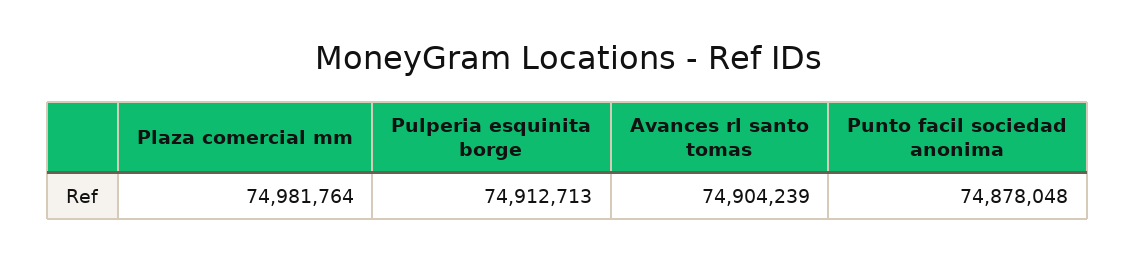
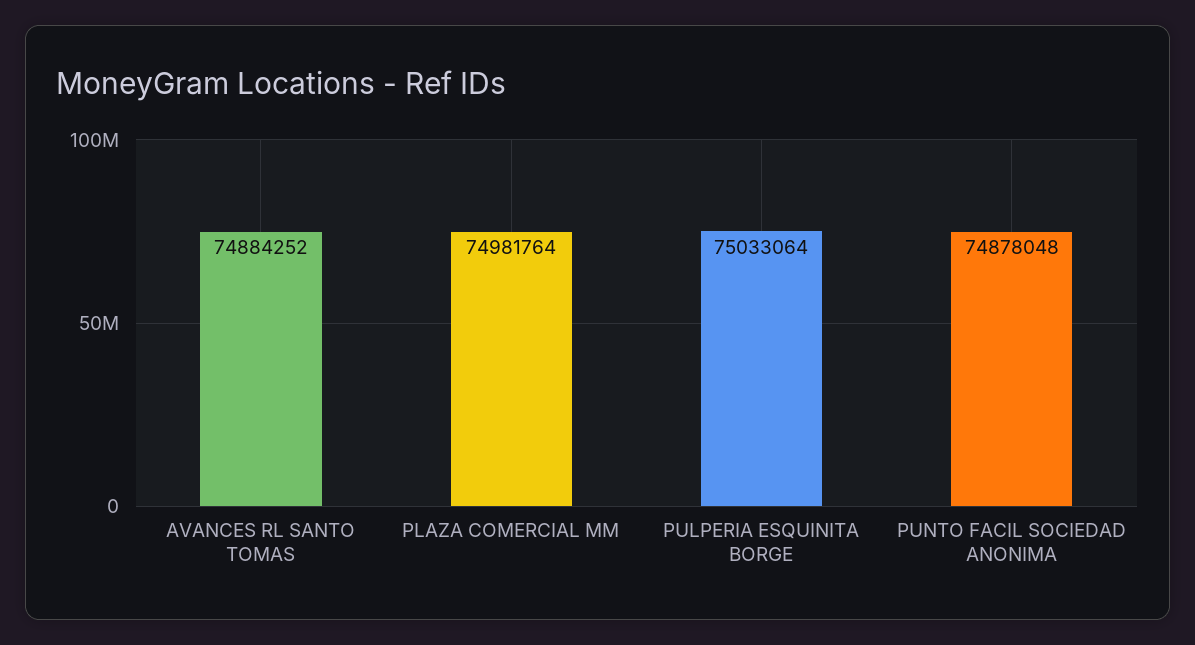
Pulperia esquinita borge: 74912713 -> 75033064
Avances rl santo tomas: 74904239 -> 74884252

